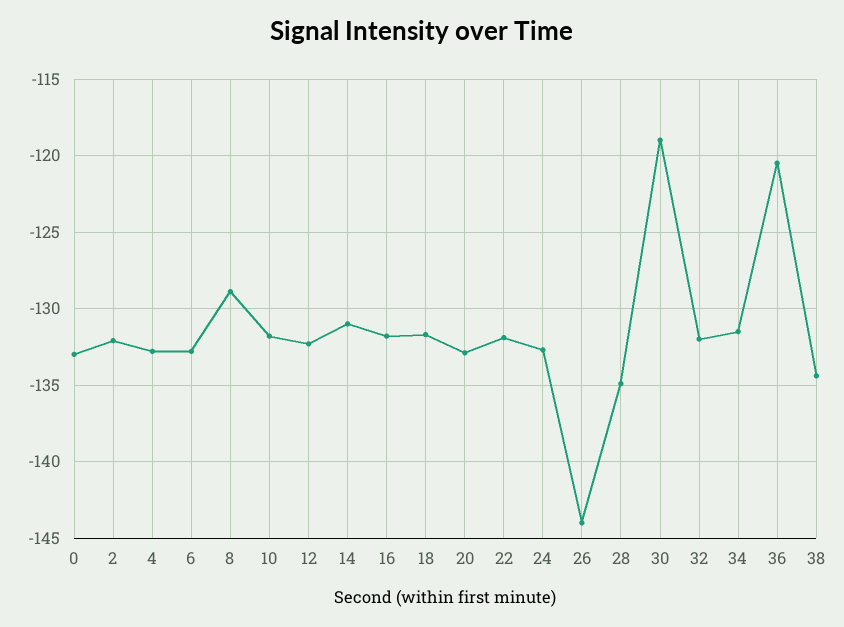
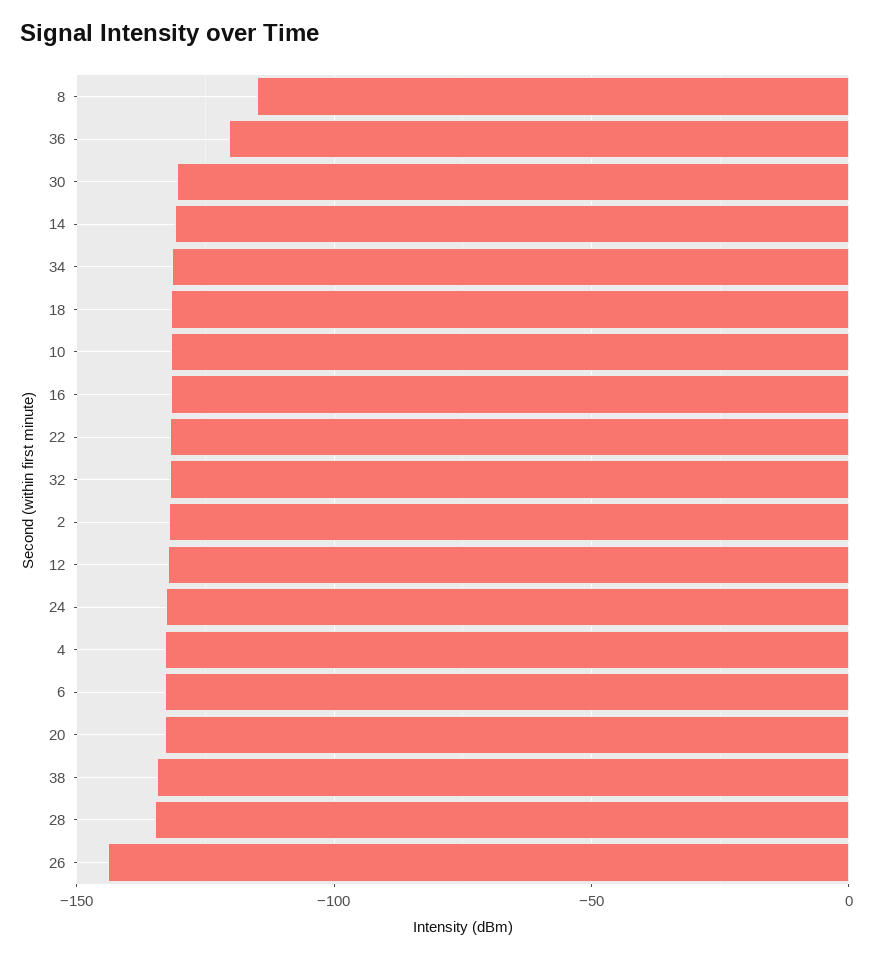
0: -133 -> none
8: -129 -> -115
30: -119 -> -130

